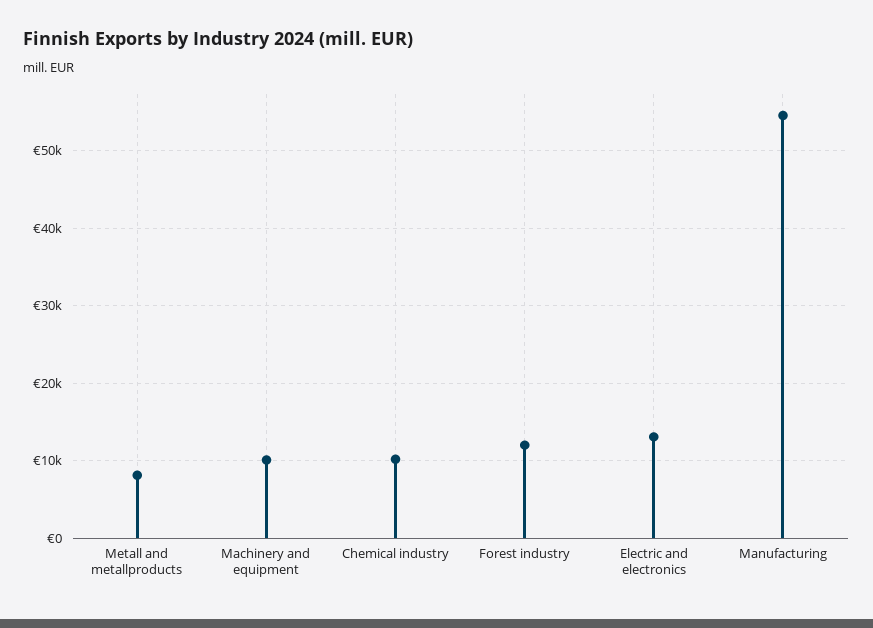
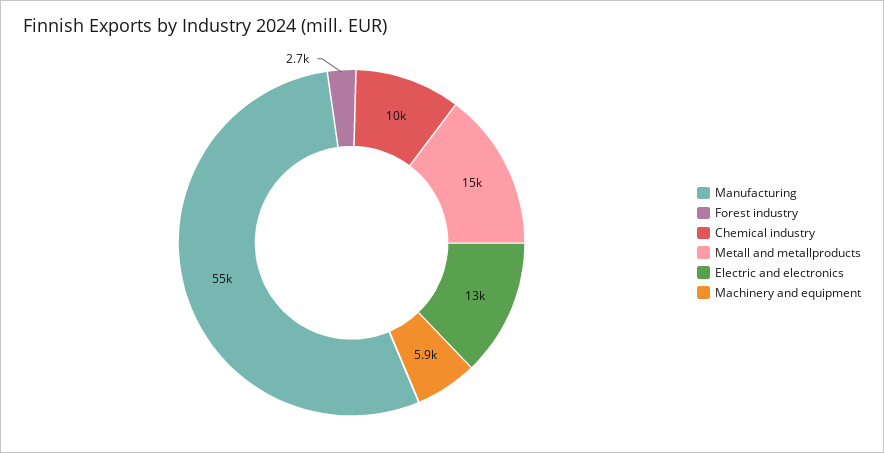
Metall and metallproducts: 8000 -> 15000
Machinery and equipment: 10000 -> 5900
Forest industry: 12000 -> 2700

